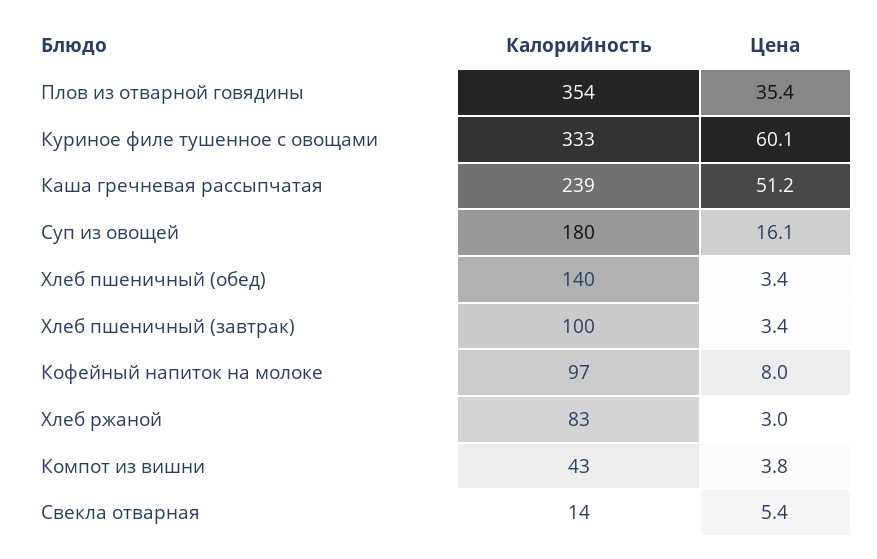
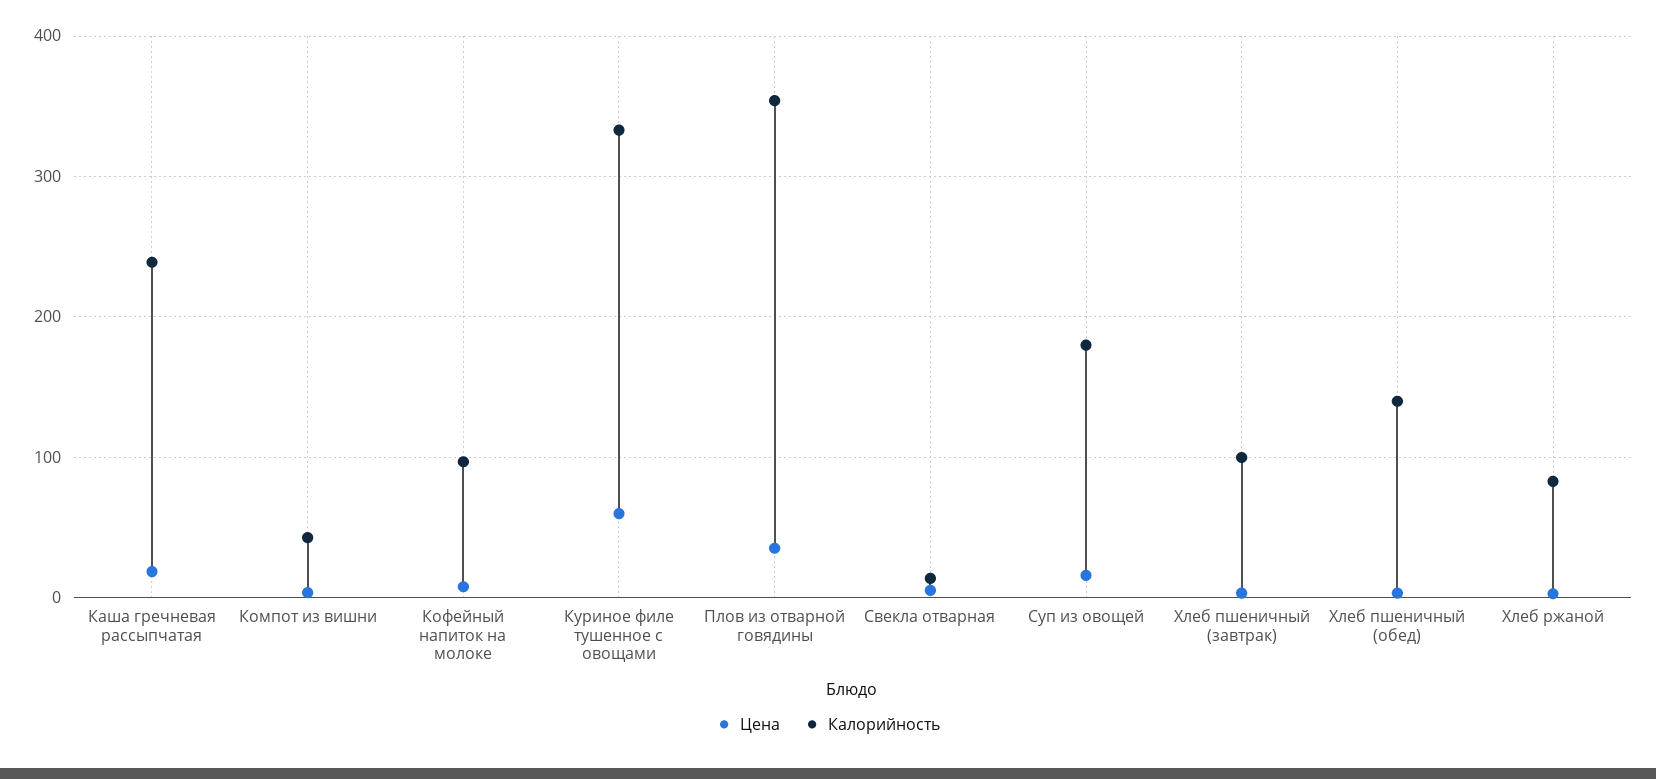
Цена, Каша гречневая рассыпчатая: 51.2 -> 20

